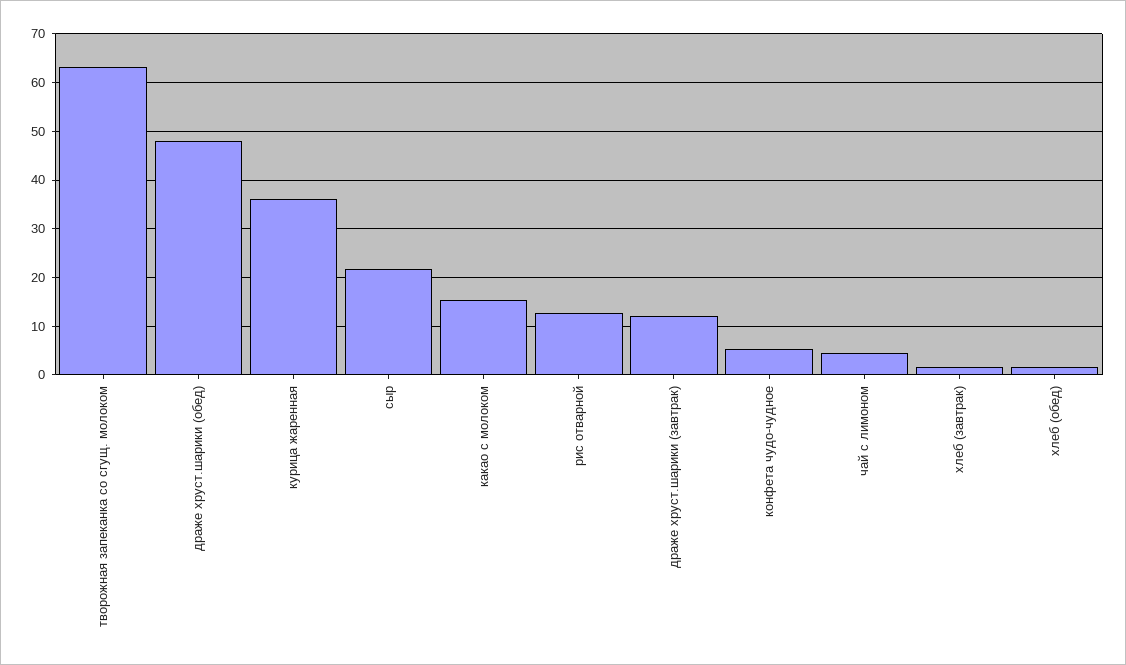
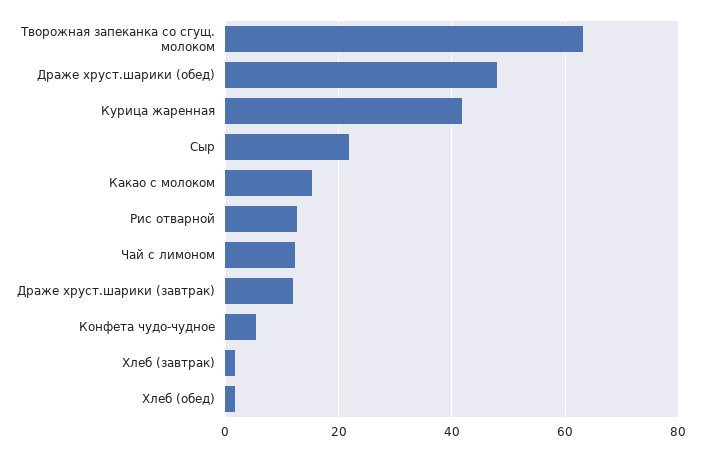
курица жаренная: 36 -> 42
чай с лимоном: 4 -> 12

